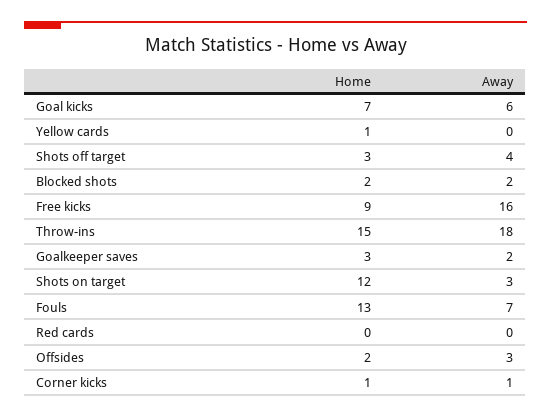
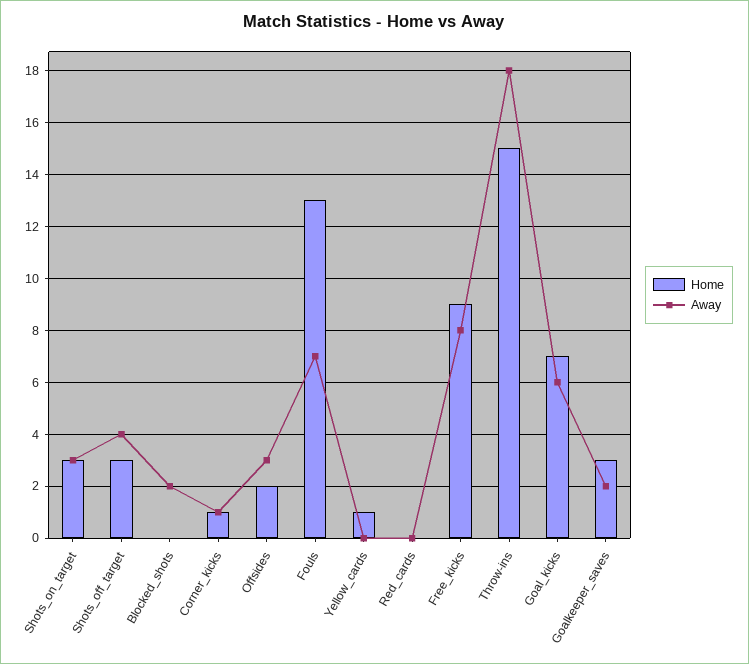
Home, Blocked shots: 2 -> 0
Away, Free kicks: 16 -> 8
Home, Shots on target: 12 -> 3

